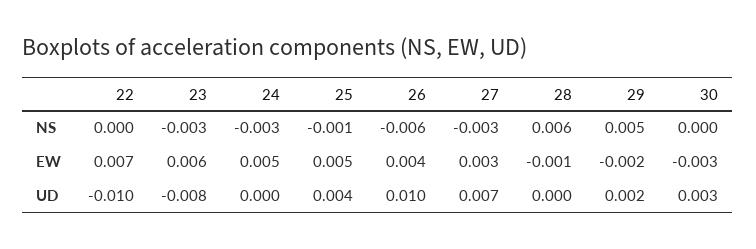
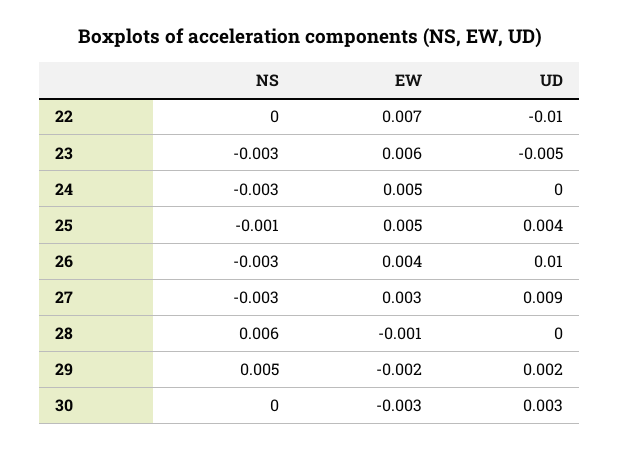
26, NS: -0.006 -> -0.003
23, UD: -0.008 -> -0.005
27, UD: 0.007 -> 0.009

